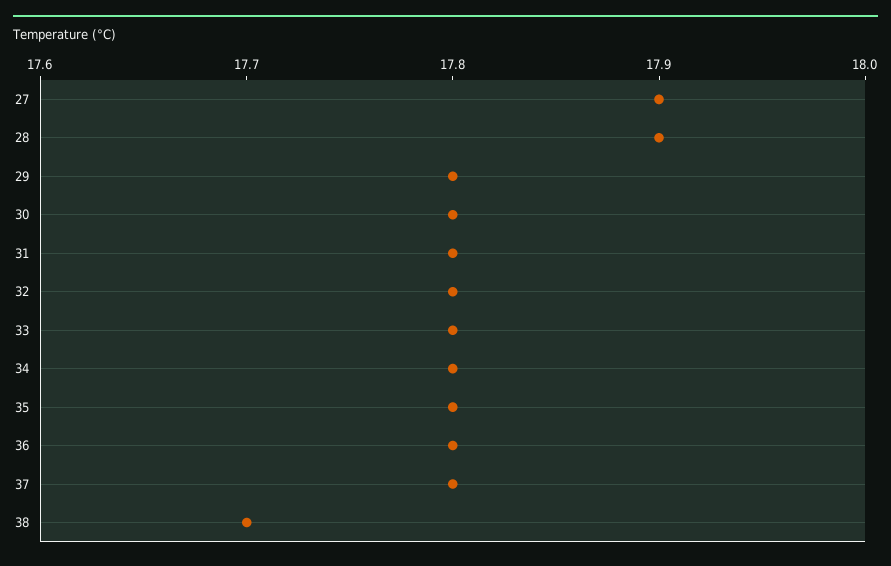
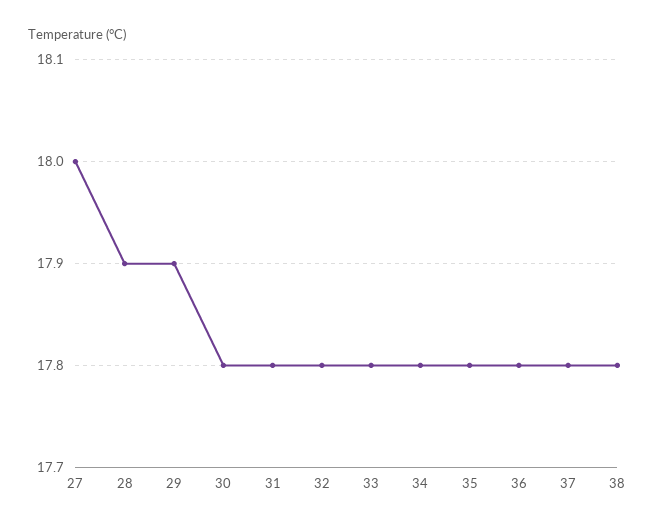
27: 17.9 -> 18
29: 17.8 -> 17.9
38: 17.7 -> 17.8

